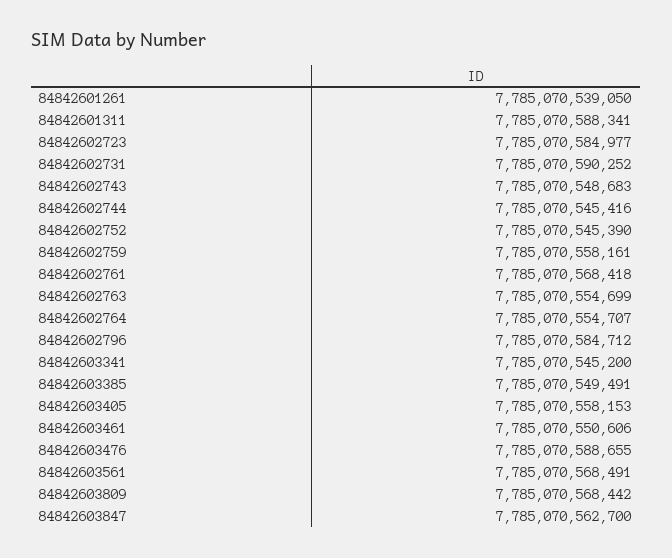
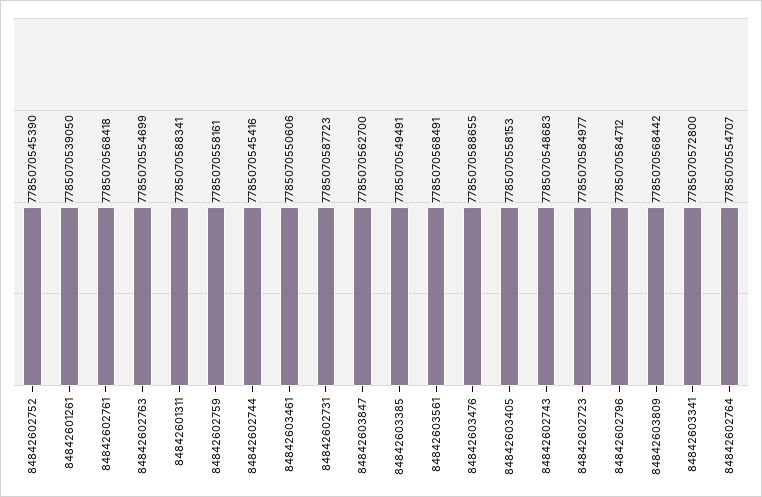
84842602731: 7785070590252 -> 7785070587723
84842603341: 7785070545200 -> 7785070572800

